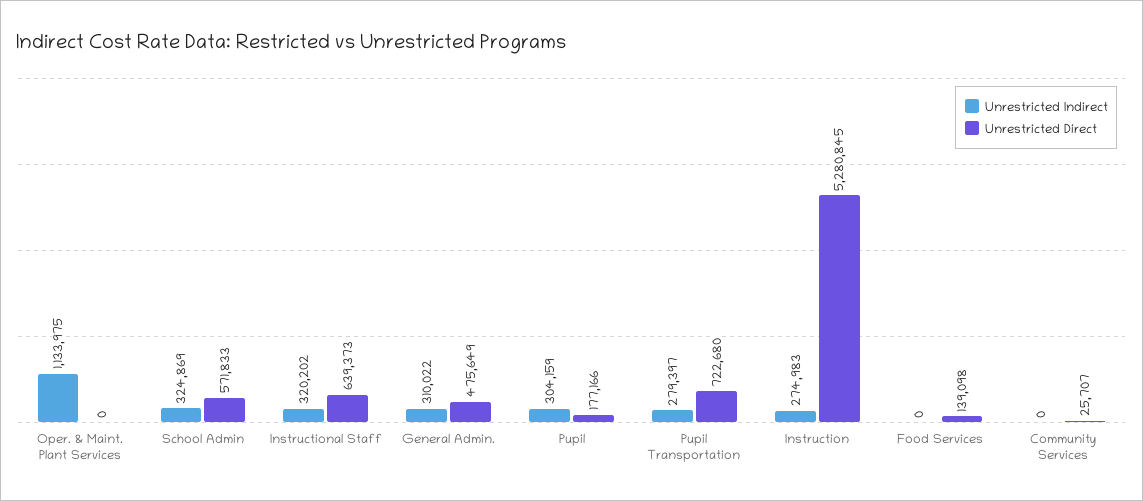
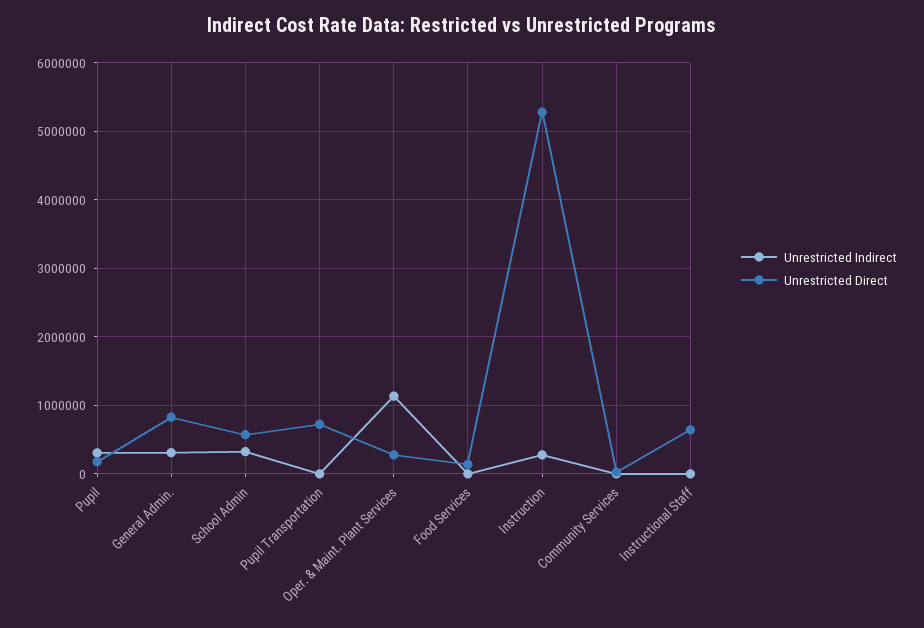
Unrestricted Direct, Oper. & Maint. Plant Services: 0 -> 300000
Unrestricted Indirect, Instructional Staff: 320202 -> 0
Unrestricted Direct, General Admin.: 475649 -> 800000
Unrestricted Indirect, Pupil Transportation: 279397 -> 0

